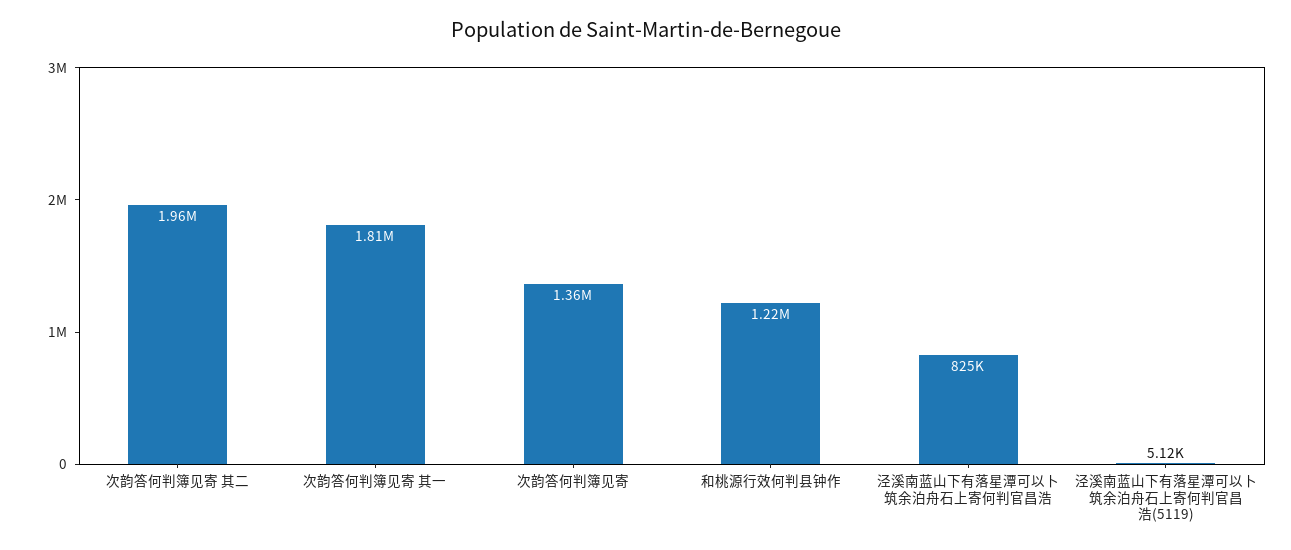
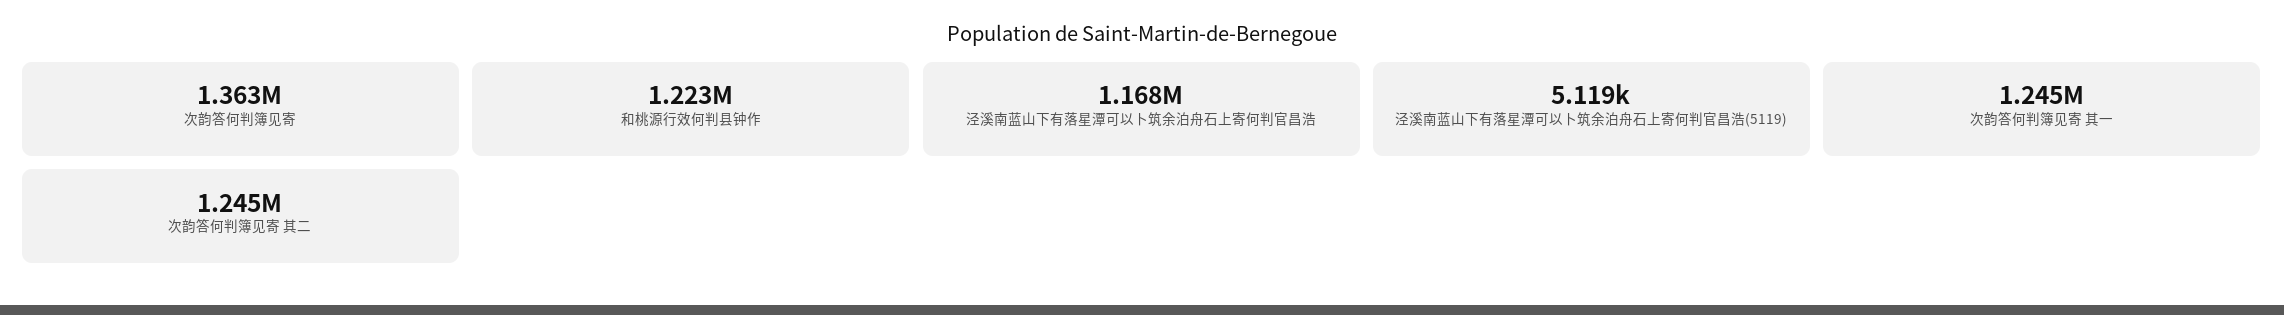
次韵答何判簿见寄 其二: 1960000 -> 1245000
次韵答何判簿见寄 其一: 1810000 -> 1245000
泾溪南蓝山下有落星潭可以卜筑余泊舟石上寄何判官昌浩: 825000 -> 1168000

